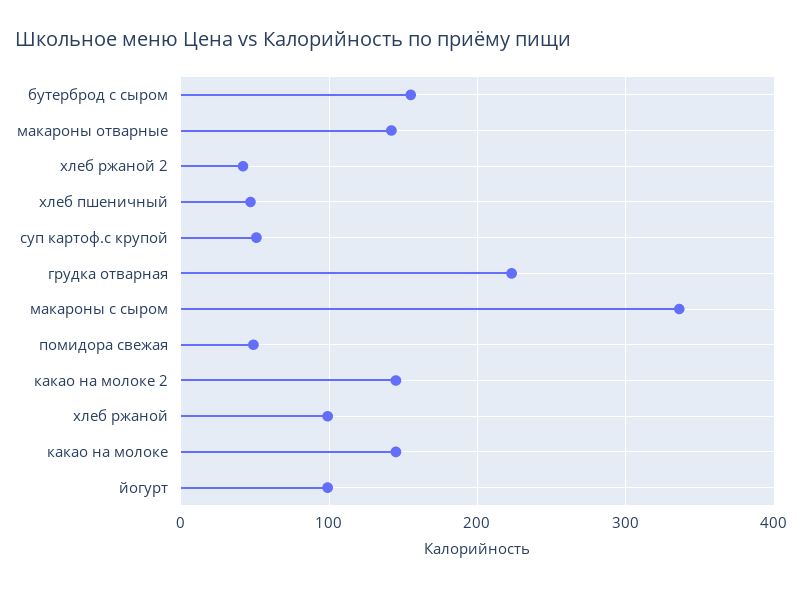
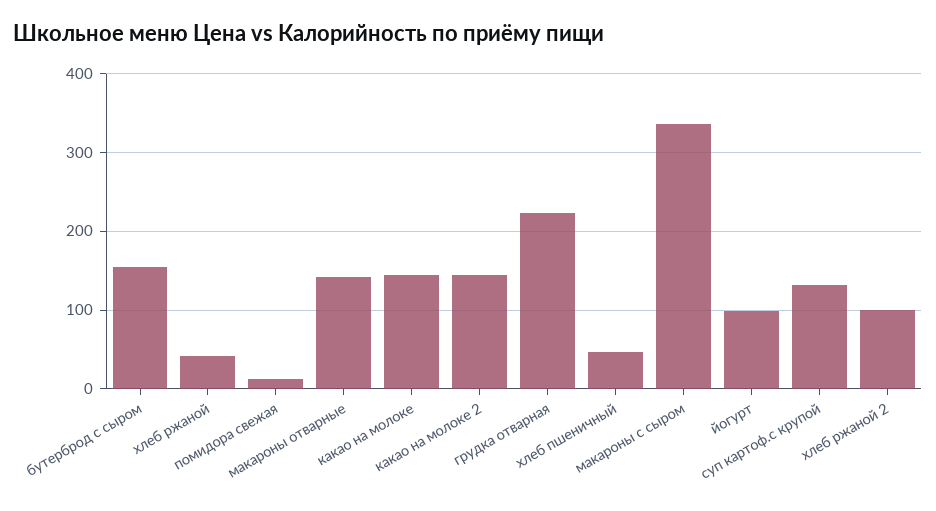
хлеб ржаной 2: 40 -> 100
суп картоф.с крупой: 50 -> 130
помидора свежая: 50 -> 10
хлеб ржаной: 100 -> 40

